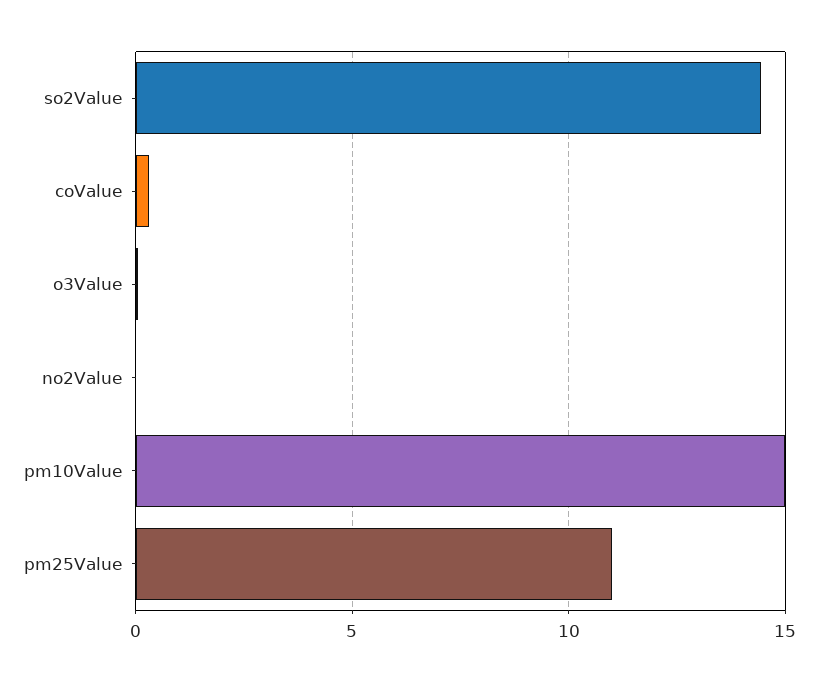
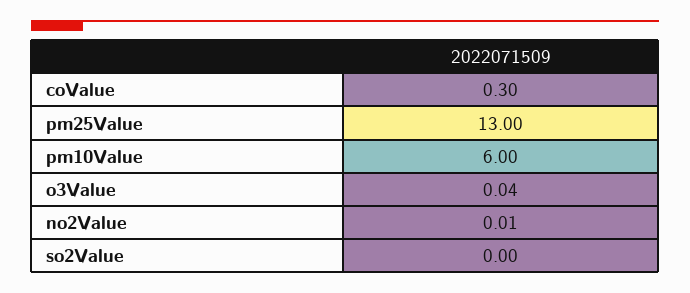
so2Value: 14.5 -> 0
pm10Value: 15 -> 6
pm25Value: 11 -> 13

